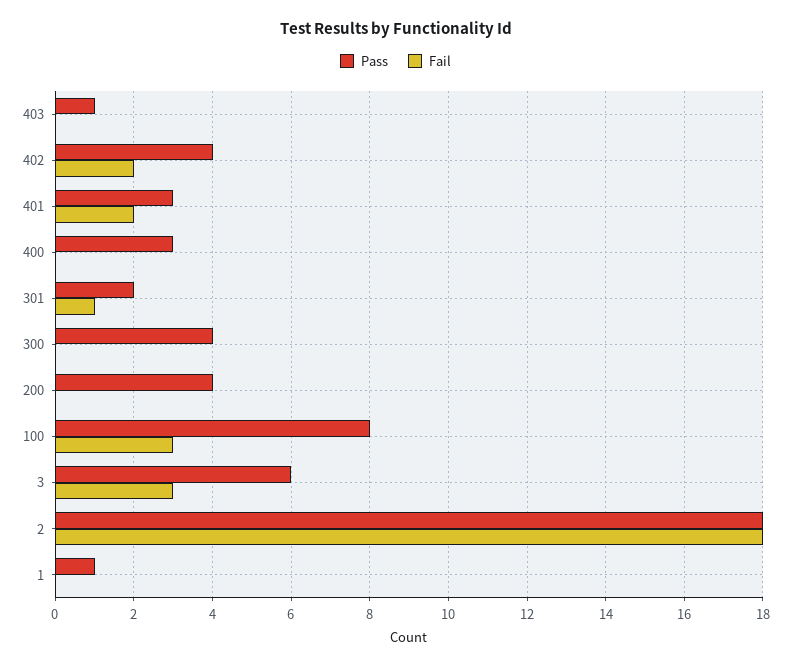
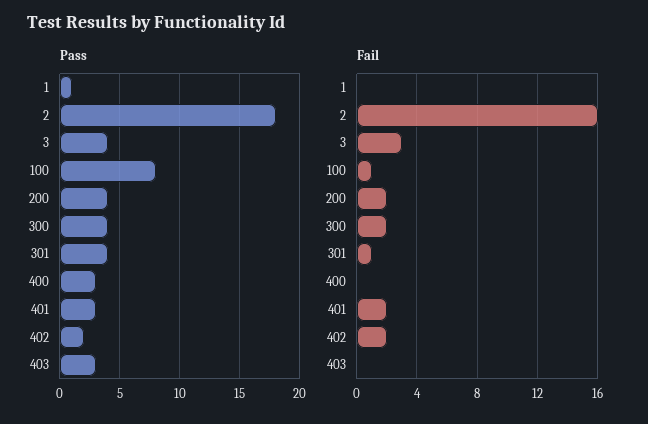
Pass, 403: 1 -> 3
Pass, 402: 4 -> 2
Pass, 301: 2 -> 4
Fail, 300: 0 -> 2
Fail, 200: 0 -> 2
Fail, 100: 3 -> 1
Pass, 3: 6 -> 4
Fail, 2: 18 -> 16

